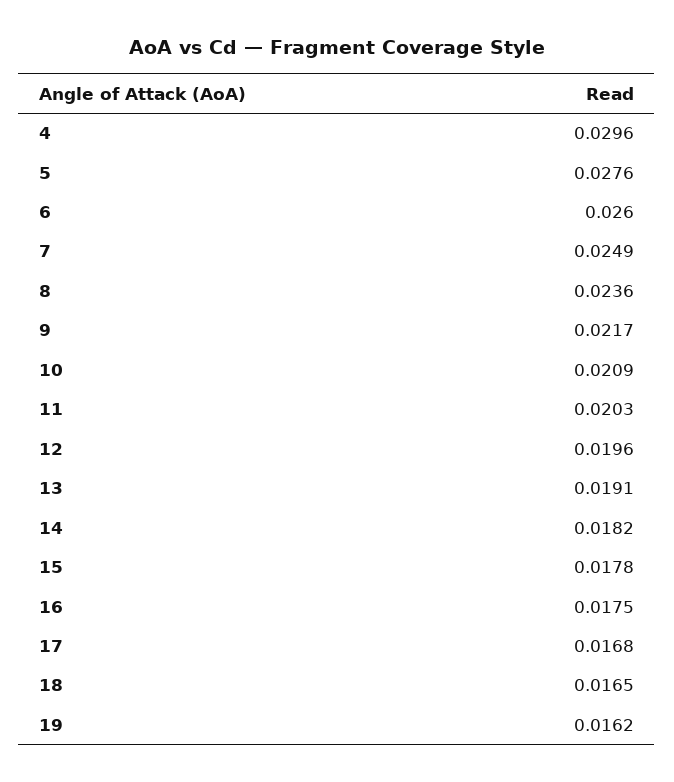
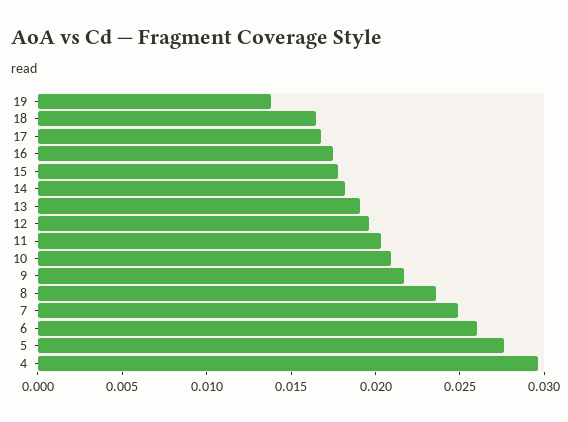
19: 0.0162 -> 0.014

